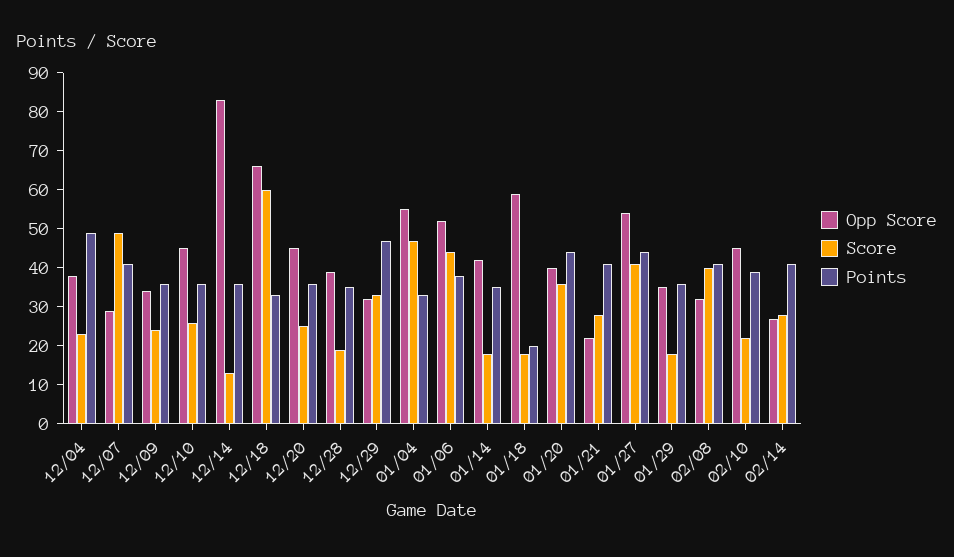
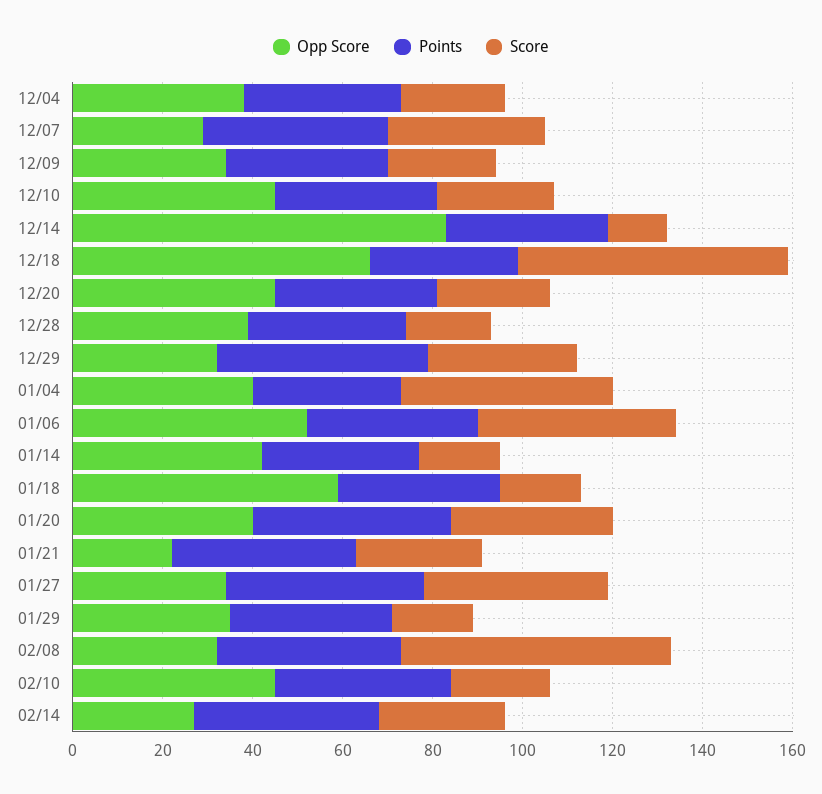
Points, 12/04: 50 -> 35
Score, 12/07: 50 -> 35
Opp Score, 01/04: 55 -> 40
Points, 01/18: 20 -> 35
Opp Score, 01/27: 55 -> 35
Score, 02/08: 40 -> 60

